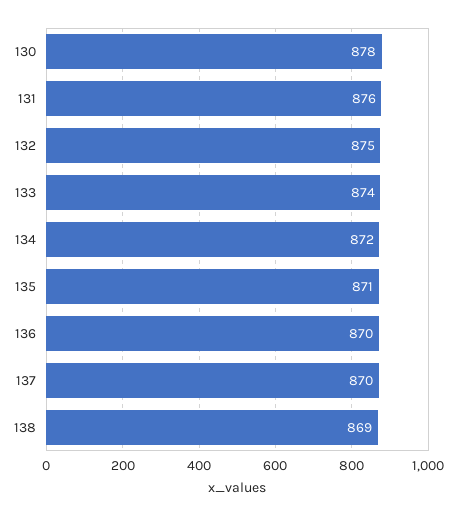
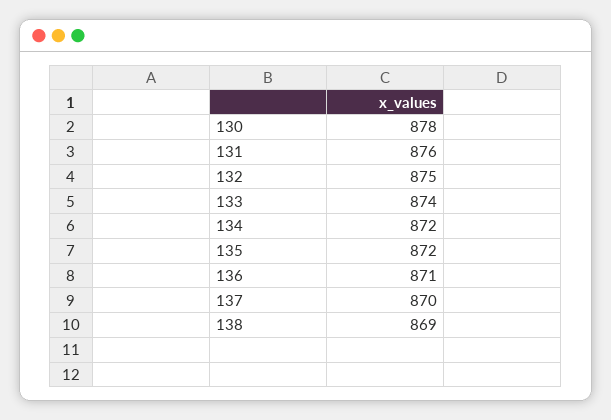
135: 871 -> 872
136: 870 -> 871

